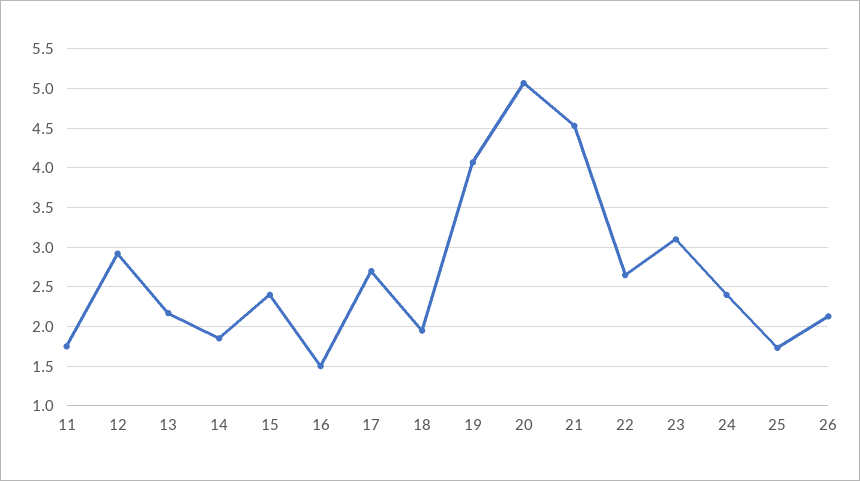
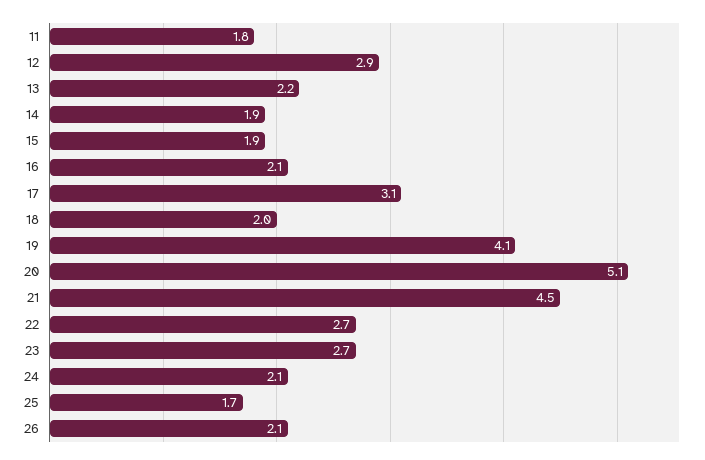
15: 2.4 -> 1.9
16: 1.5 -> 2.1
17: 2.7 -> 3.1
23: 3.1 -> 2.7
24: 2.4 -> 2.1

